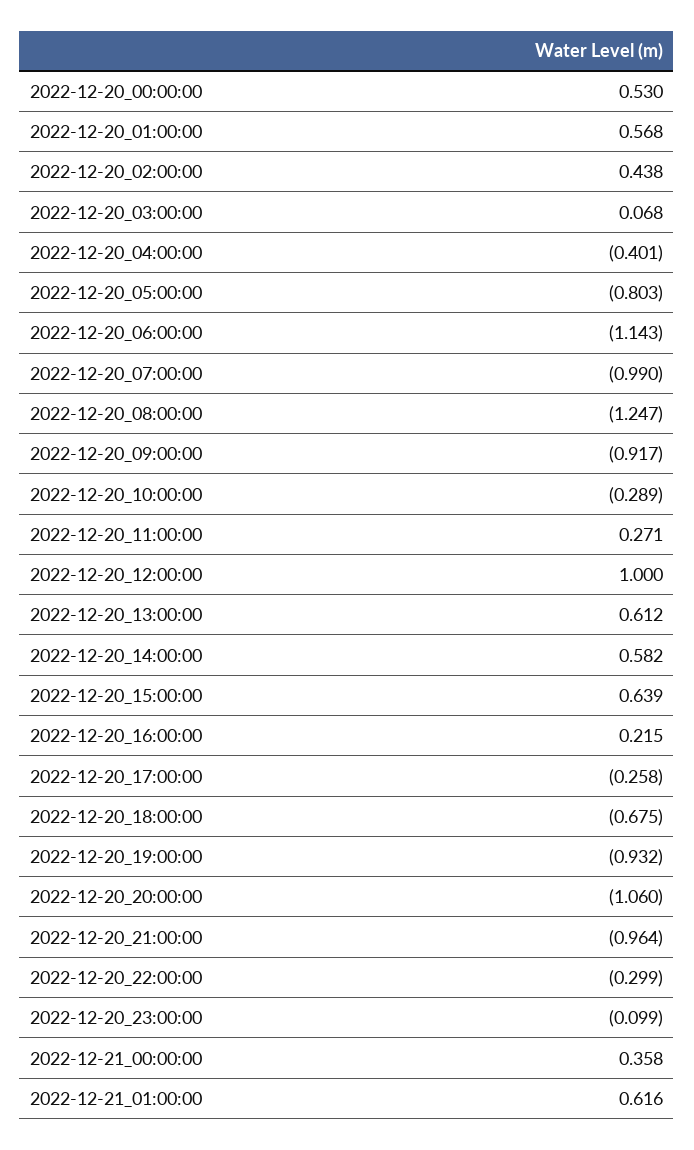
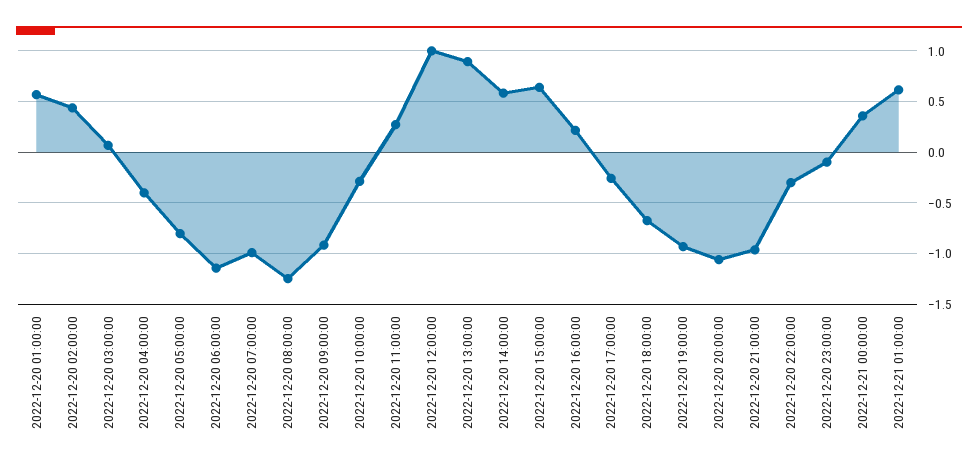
2022-12-20_00:00:00: 0.53 -> none
2022-12-20_13:00:00: 0.612 -> 0.9

